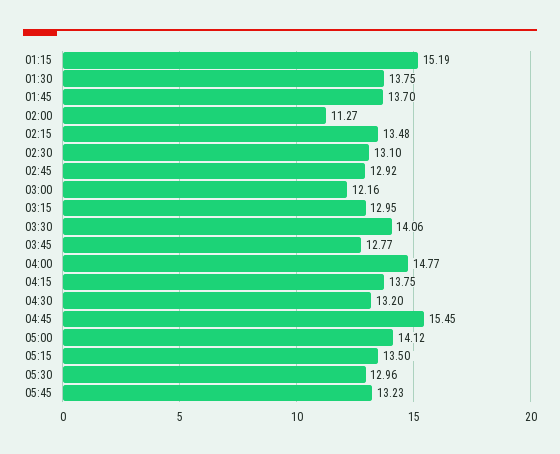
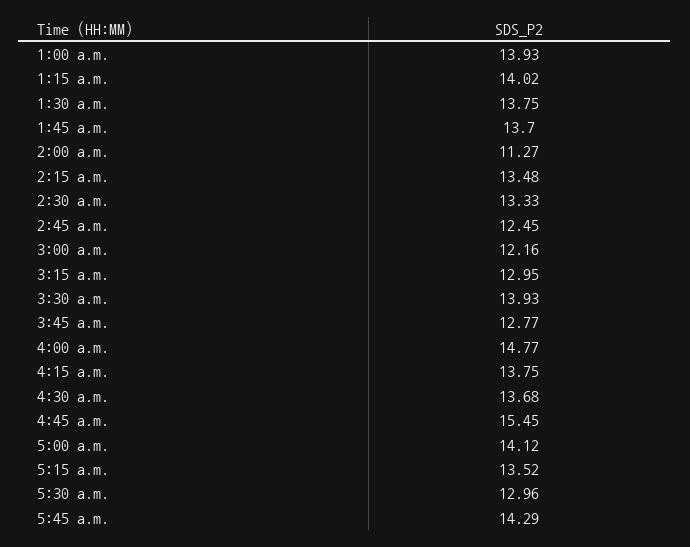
01:15: 15.19 -> 14.02
02:30: 13.1 -> 13.33
02:45: 12.92 -> 12.45
03:30: 14.06 -> 13.93
04:30: 13.2 -> 13.68
05:15: 13.5 -> 13.52
05:45: 13.23 -> 14.29
1:00 a.m.: none -> 13.93

